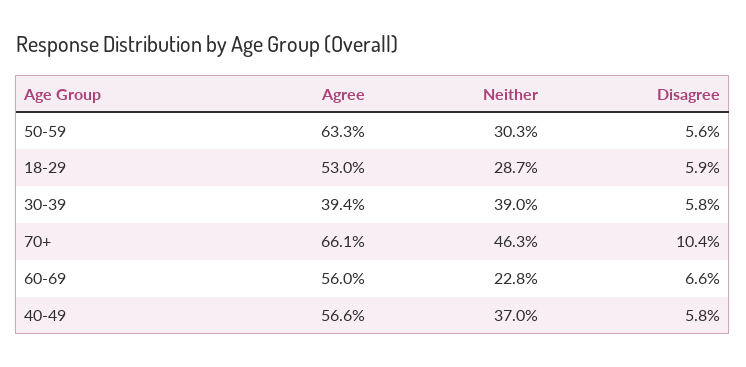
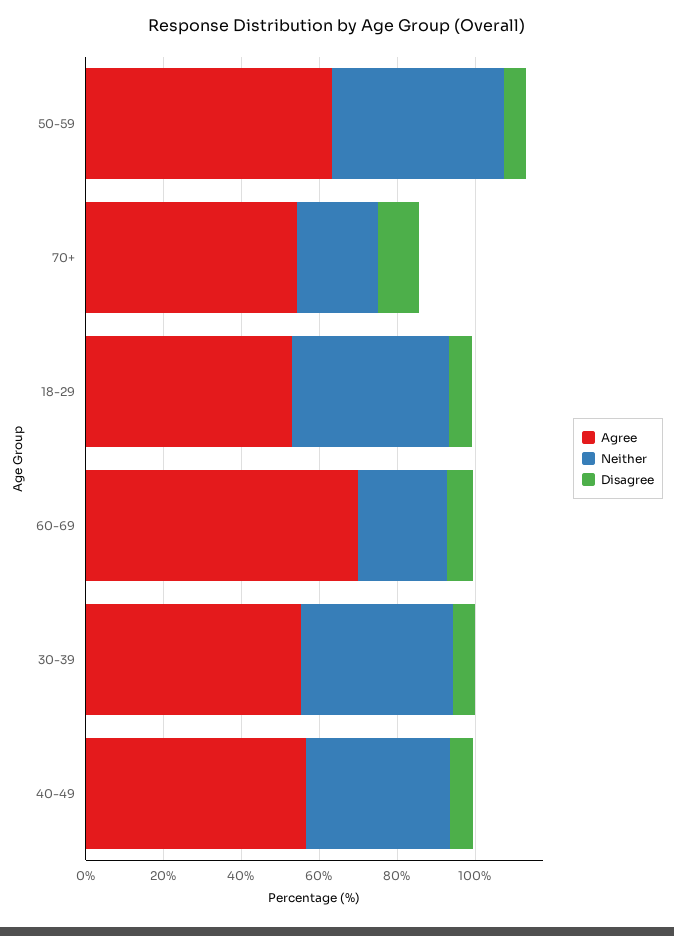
Neither, 50-59: 30.3 -> 45
Neither, 18-29: 28.7 -> 40
Agree, 30-39: 39.4 -> 55
Agree, 70+: 66.1 -> 55
Neither, 70+: 46.3 -> 20
Agree, 60-69: 56 -> 70

